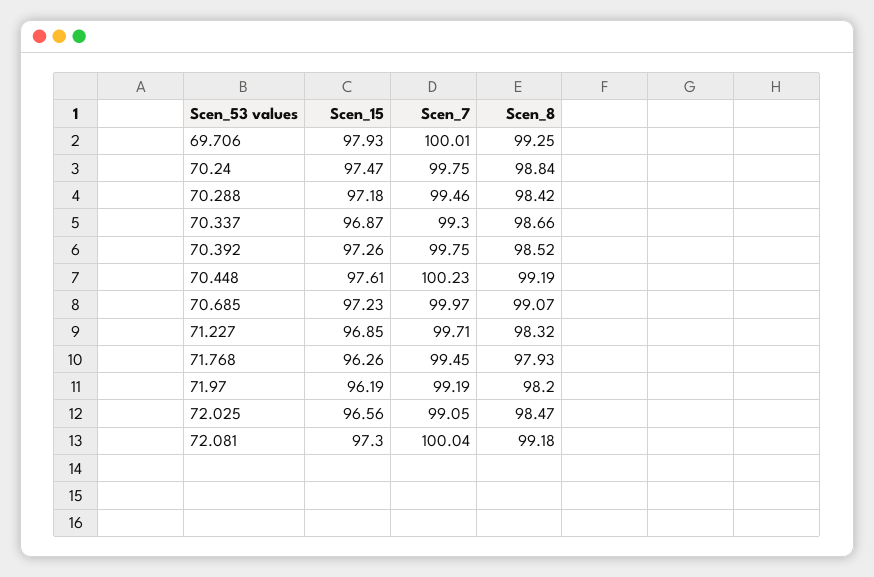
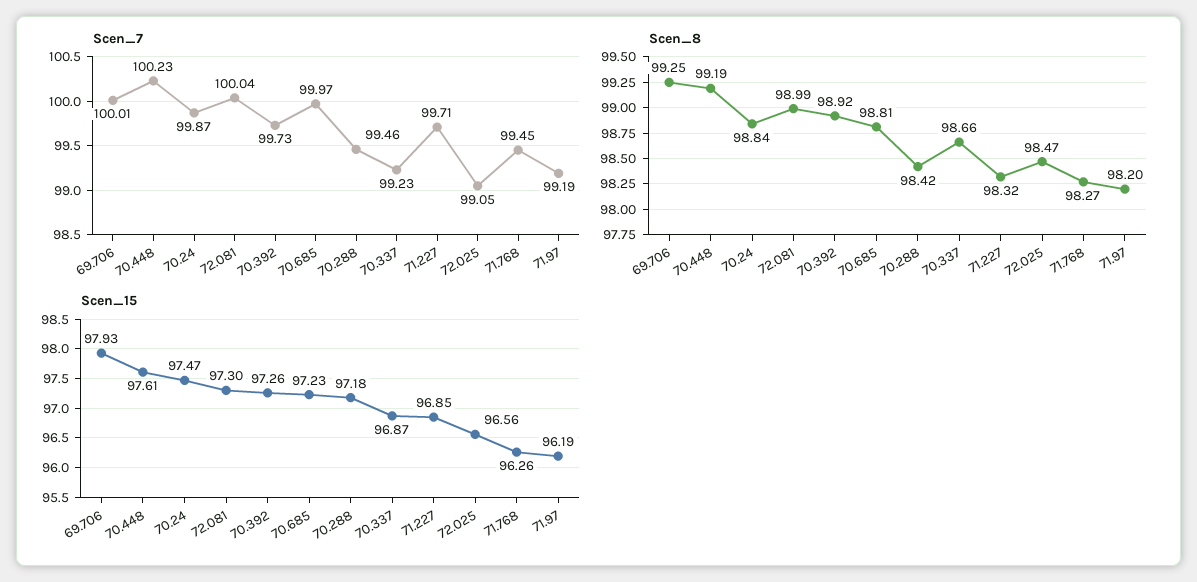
Scen_7, 70.24: 99.75 -> 99.87
Scen_7, 70.337: 99.3 -> 99.23
Scen_7, 70.392: 99.75 -> 99.73
Scen_8, 70.392: 98.52 -> 98.92
Scen_8, 70.685: 99.07 -> 98.81
Scen_8, 71.768: 97.93 -> 98.27
Scen_8, 72.081: 99.18 -> 98.99

